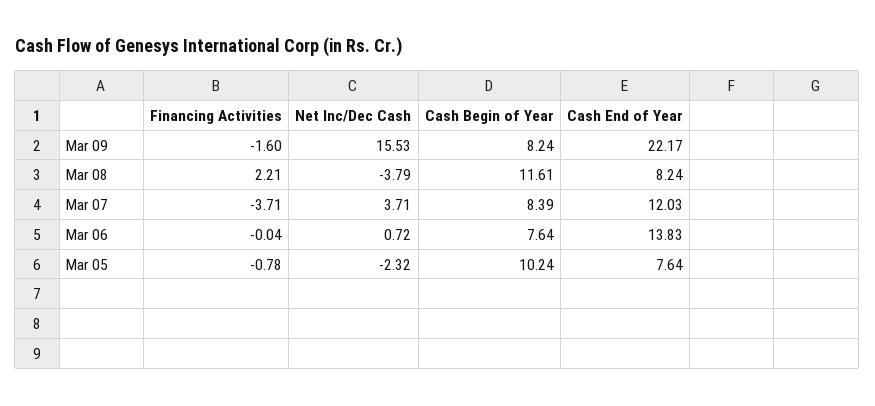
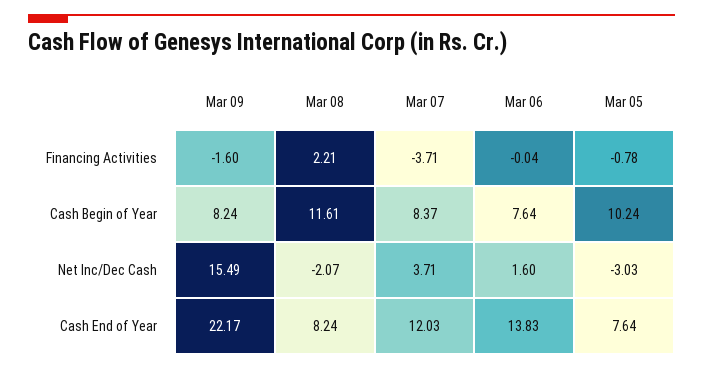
Net Inc/Dec Cash, Mar 09: 15.53 -> 15.49
Net Inc/Dec Cash, Mar 08: -3.79 -> -2.07
Cash Begin of Year, Mar 07: 8.39 -> 8.37
Net Inc/Dec Cash, Mar 06: 0.72 -> 1.6
Net Inc/Dec Cash, Mar 05: -2.32 -> -3.03

